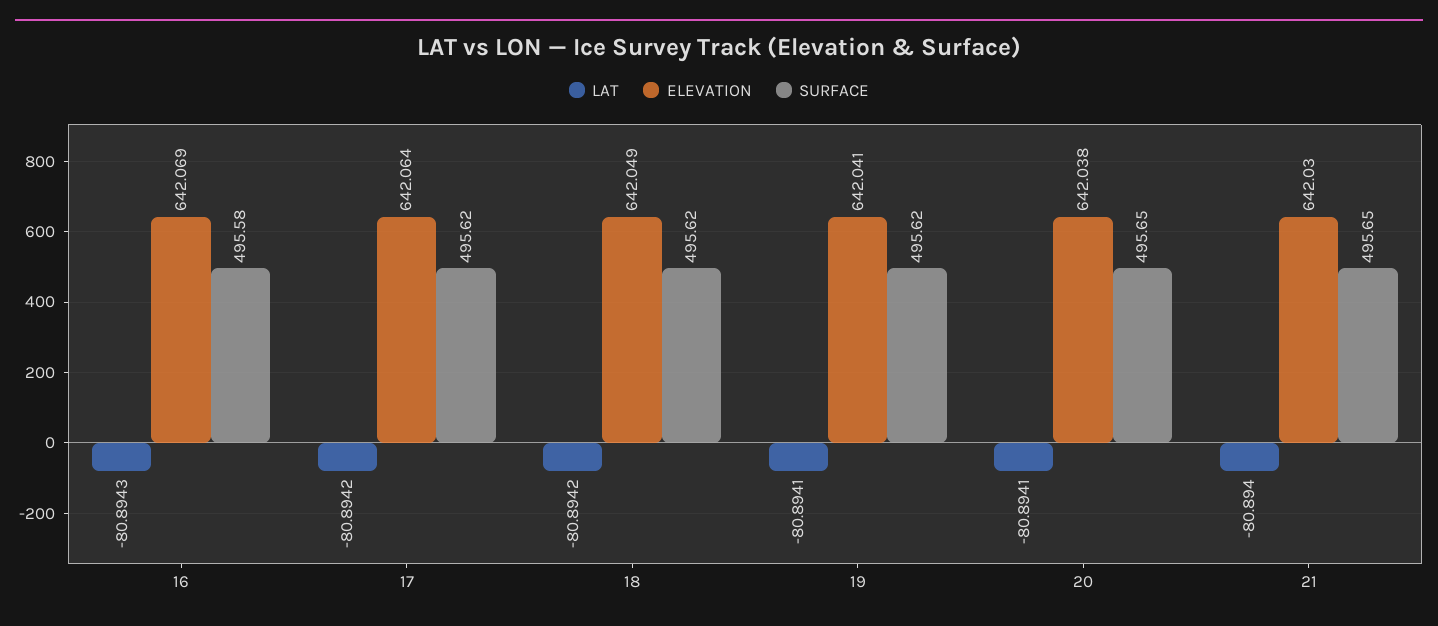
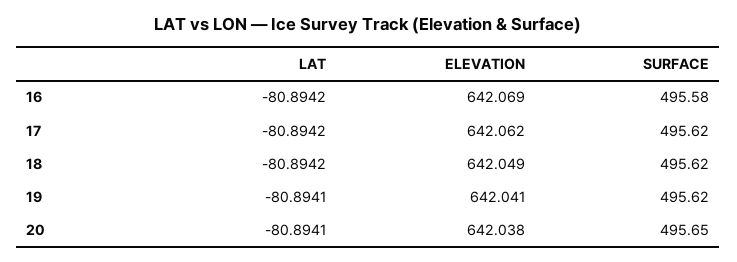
LAT, 16: -80.8943 -> -80.8942
ELEVATION, 17: 642.064 -> 642.062
LAT, 21: -80.894 -> none
ELEVATION, 21: 642.03 -> none
SURFACE, 21: 495.65 -> none

